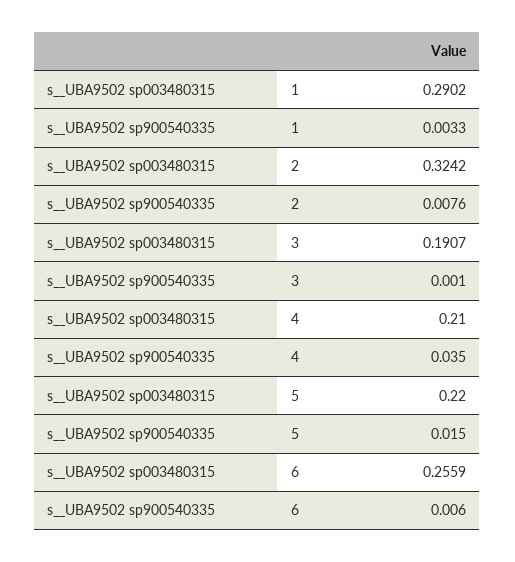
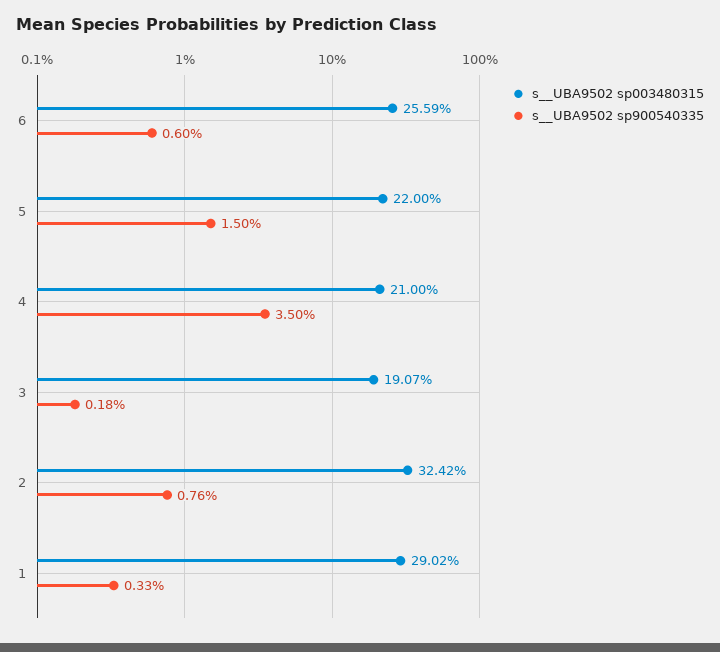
s__UBA9502 sp900540335, 3: 0.001 -> 0.0018

